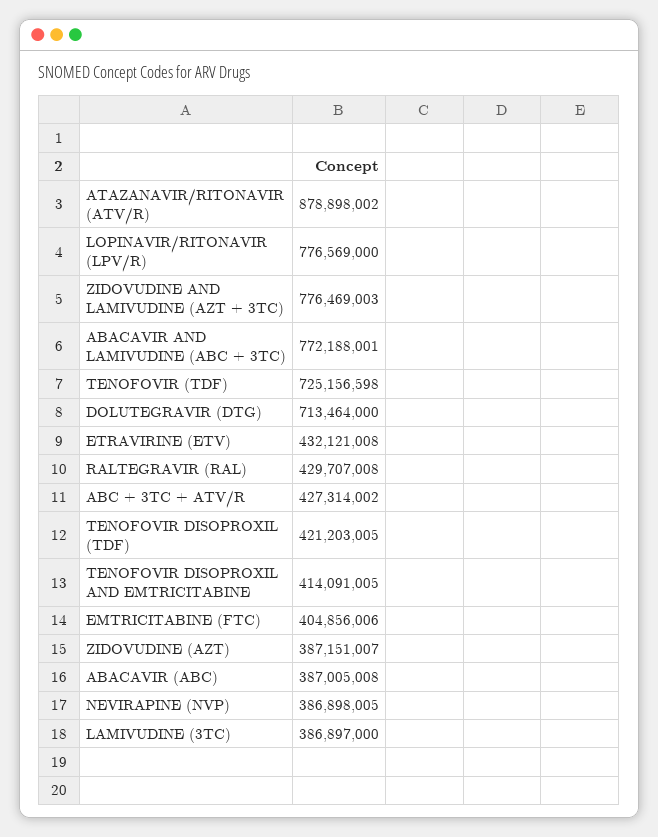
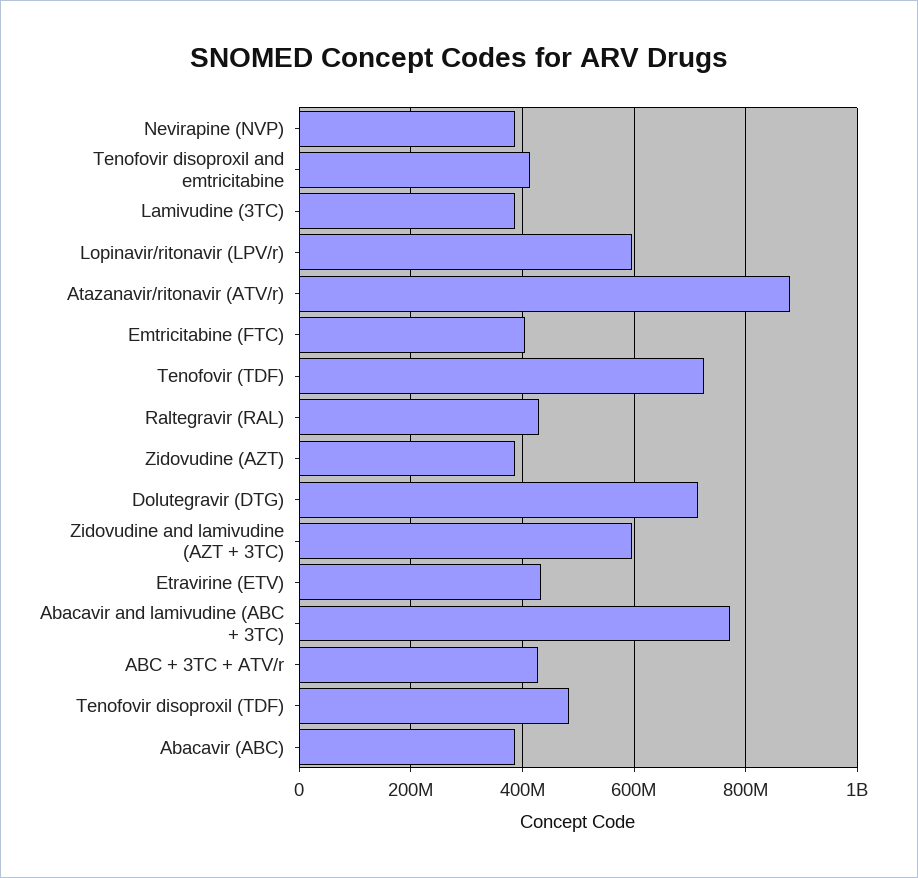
LOPINAVIR/RITONAVIR (LPV/R): 776569000 -> 600000000
ZIDOVUDINE AND LAMIVUDINE (AZT + 3TC): 776469003 -> 600000000
TENOFOVIR DISOPROXIL (TDF): 421203005 -> 480000000

